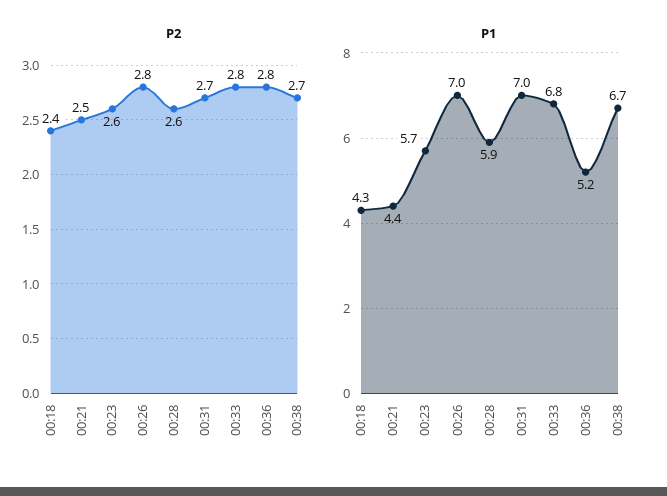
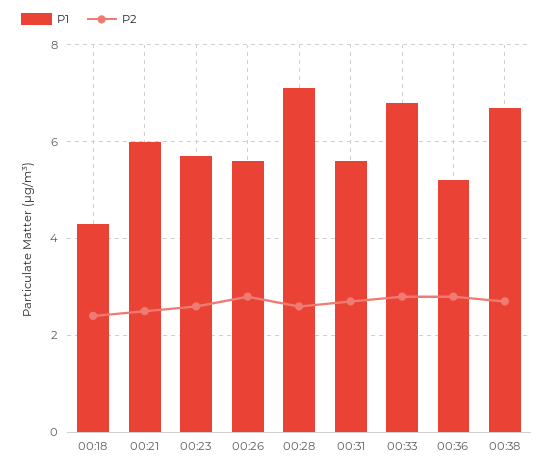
P1, 00:21: 4.4 -> 6
P1, 00:26: 7 -> 5.5
P1, 00:28: 5.9 -> 7
P1, 00:31: 7 -> 5.5

